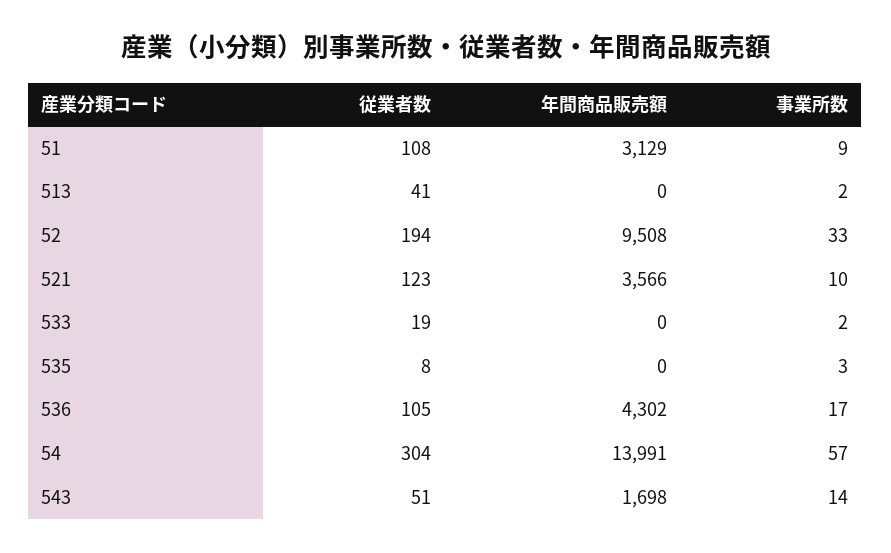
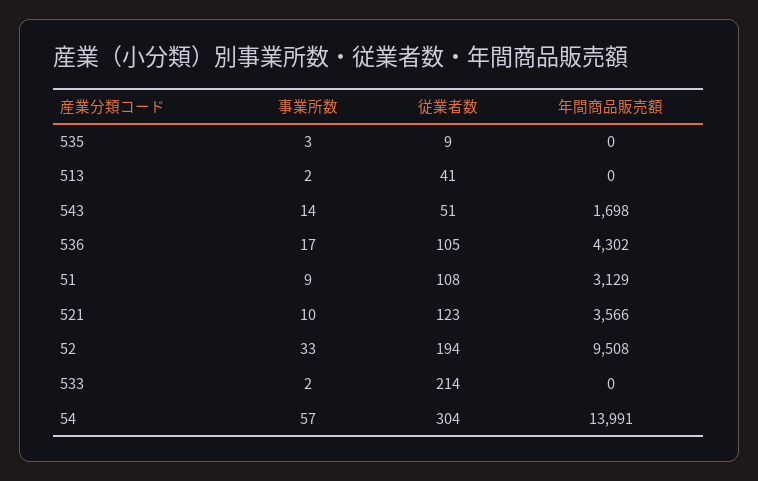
従業者数, 533: 19 -> 214
従業者数, 535: 8 -> 9

